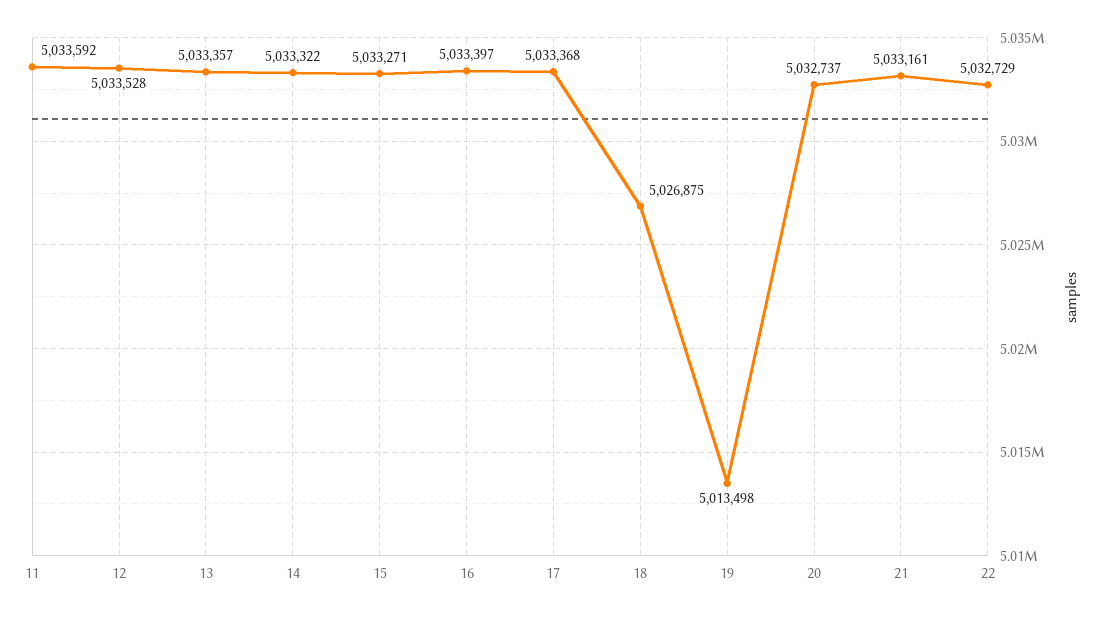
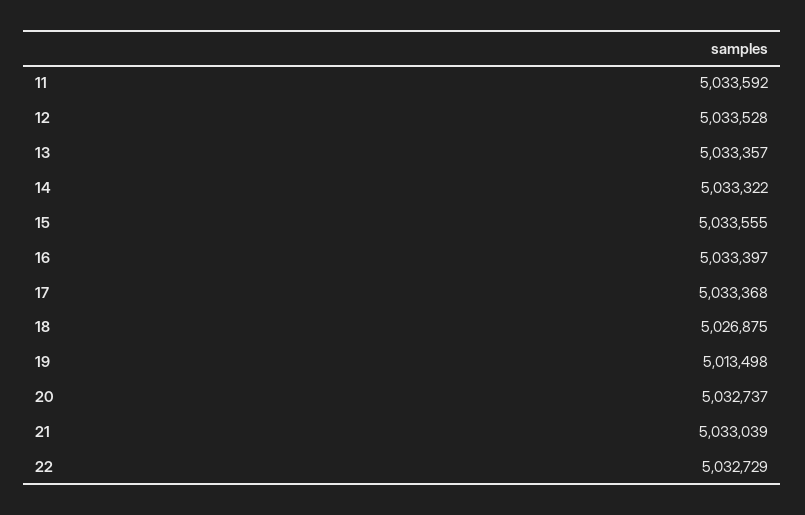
15: 5033271 -> 5033555
21: 5033161 -> 5033039

